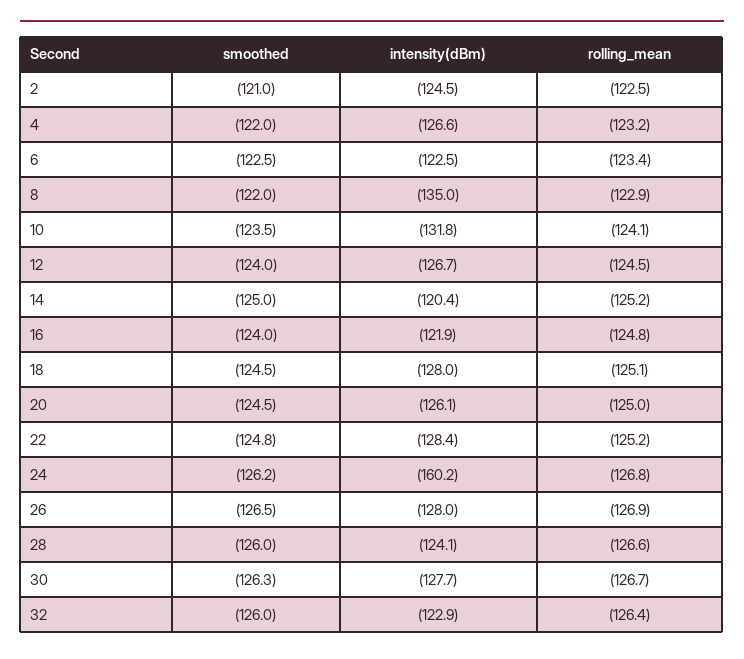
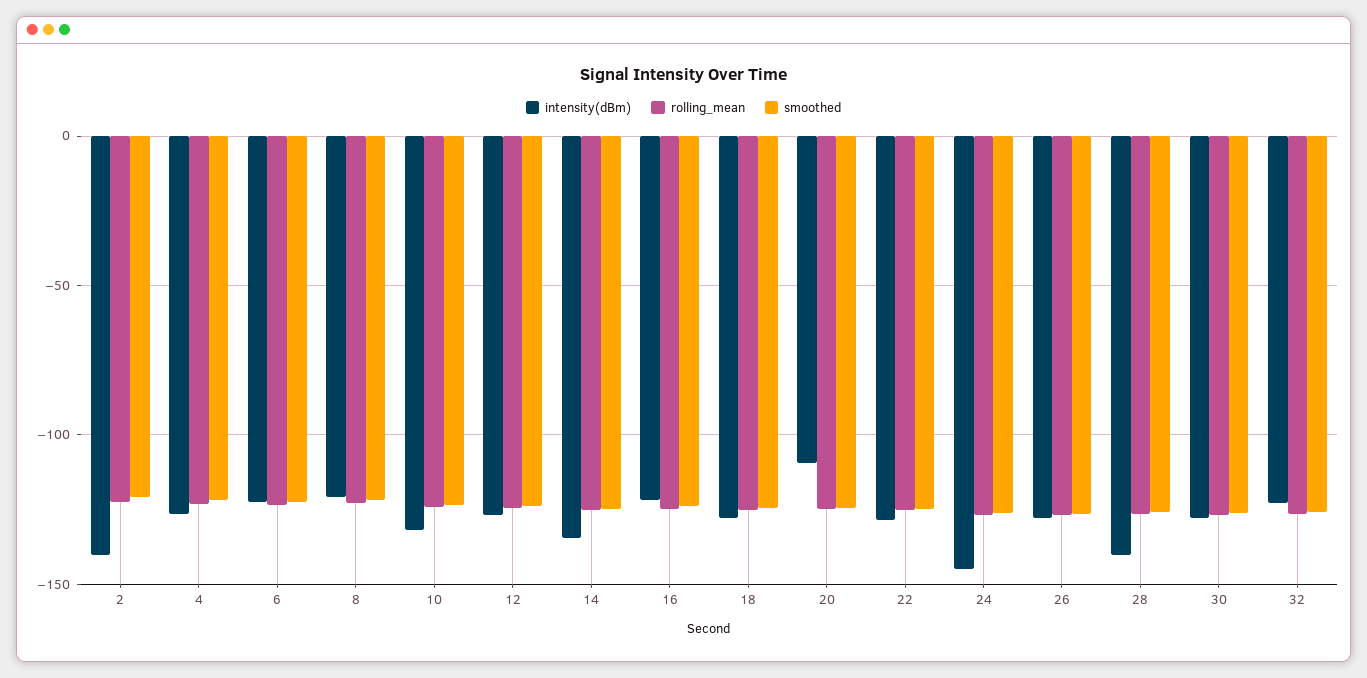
intensity(dBm), 2: -124.5 -> -140
intensity(dBm), 8: -135 -> -120
intensity(dBm), 14: -120.4 -> -135
intensity(dBm), 20: -126.1 -> -110
intensity(dBm), 24: -160.2 -> -145
intensity(dBm), 28: -124.1 -> -140

